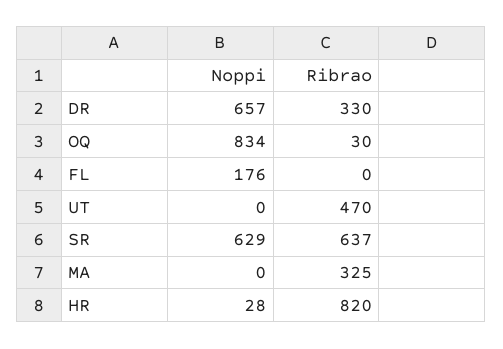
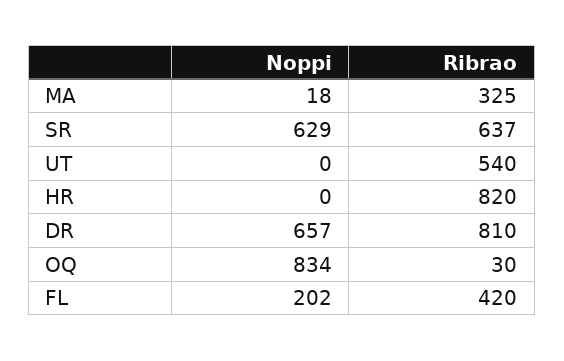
Ribrao, DR: 330 -> 810
Noppi, FL: 176 -> 202
Ribrao, FL: 0 -> 420
Ribrao, UT: 470 -> 540
Noppi, MA: 0 -> 18
Noppi, HR: 28 -> 0

